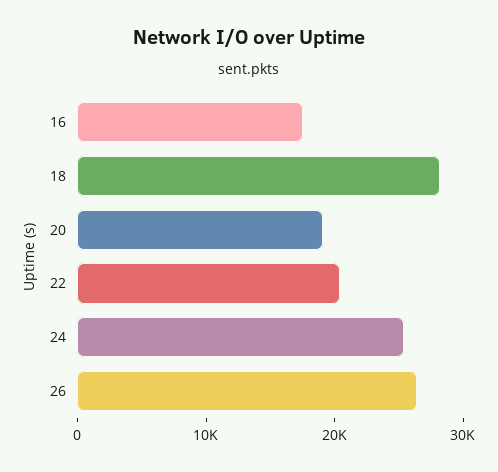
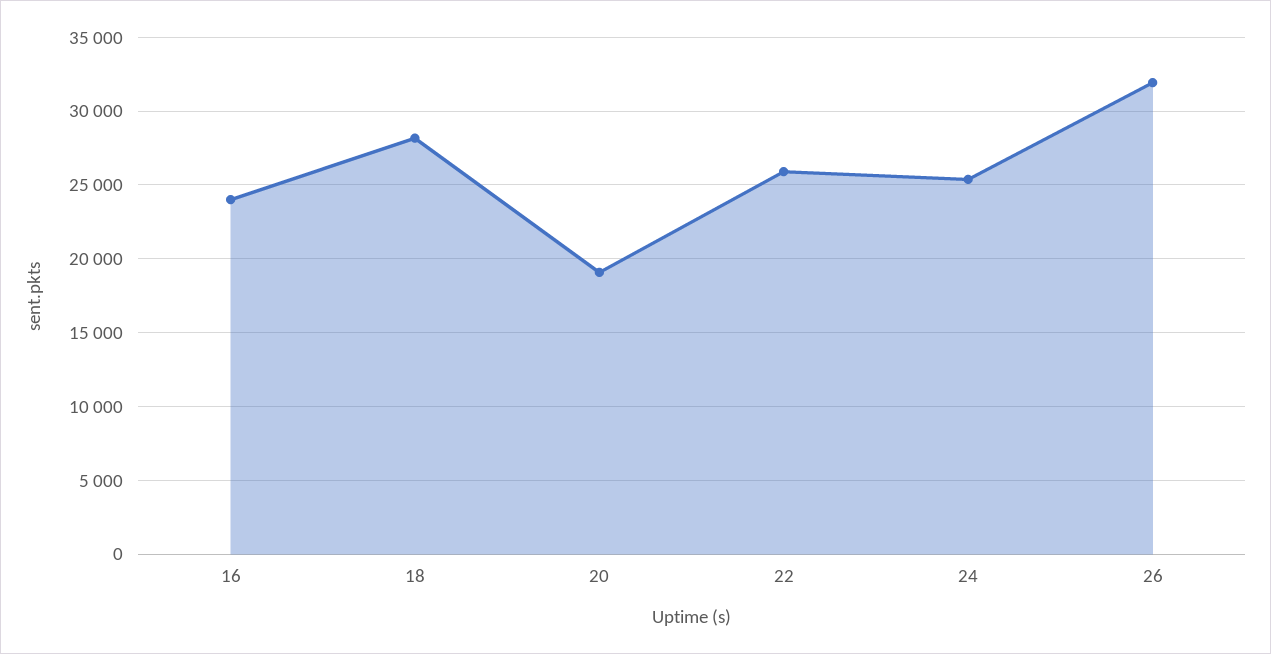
16: 18000 -> 24000
22: 20000 -> 26000
26: 26000 -> 32000

